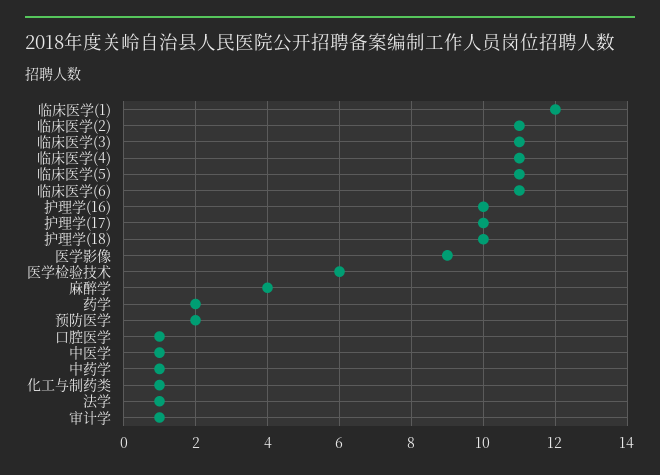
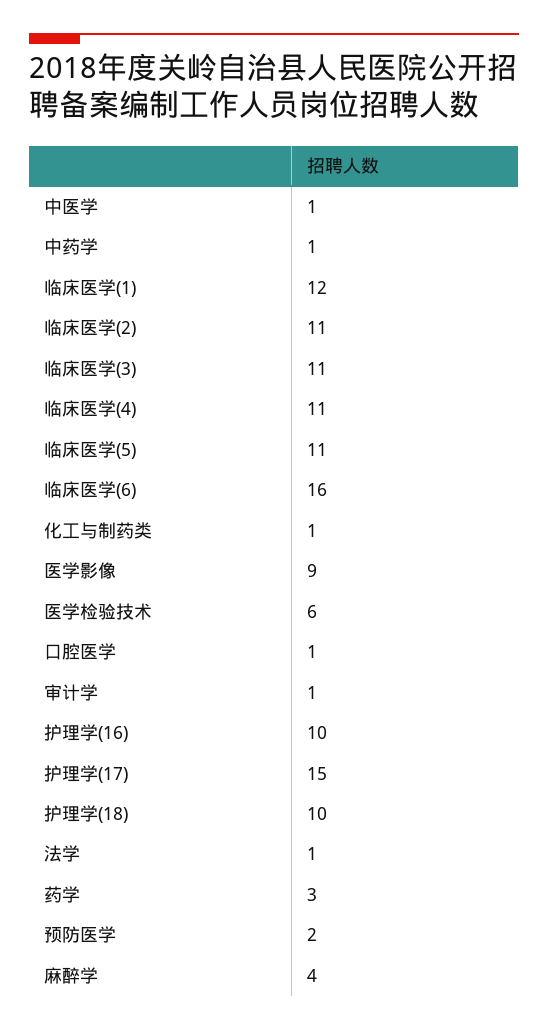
临床医学(6): 11 -> 16
护理学(17): 10 -> 15
药学: 2 -> 3

